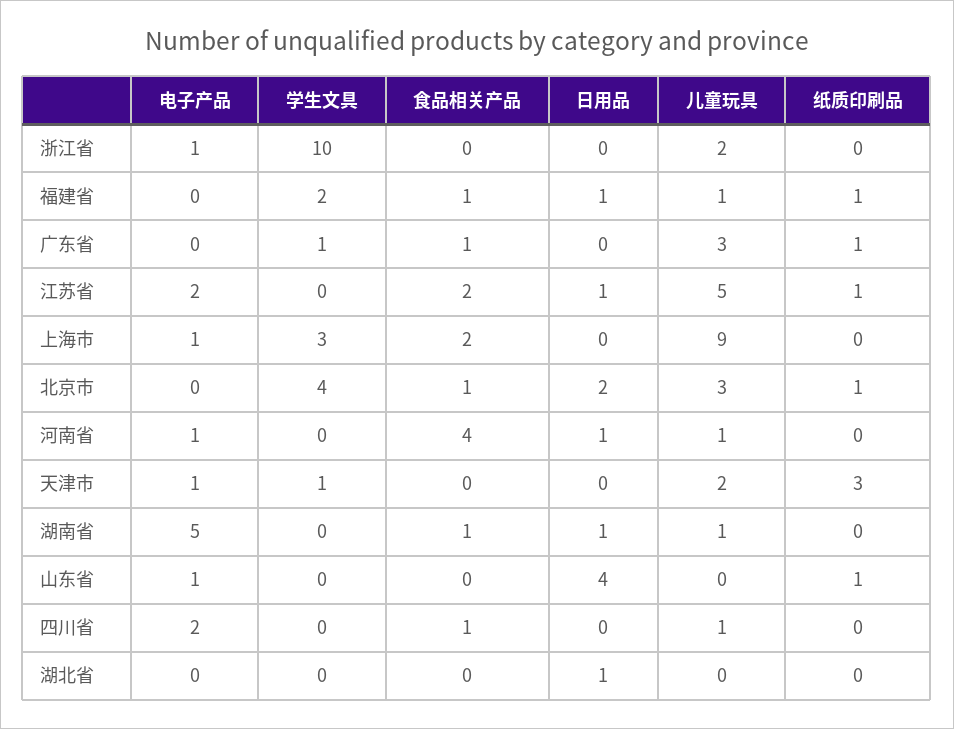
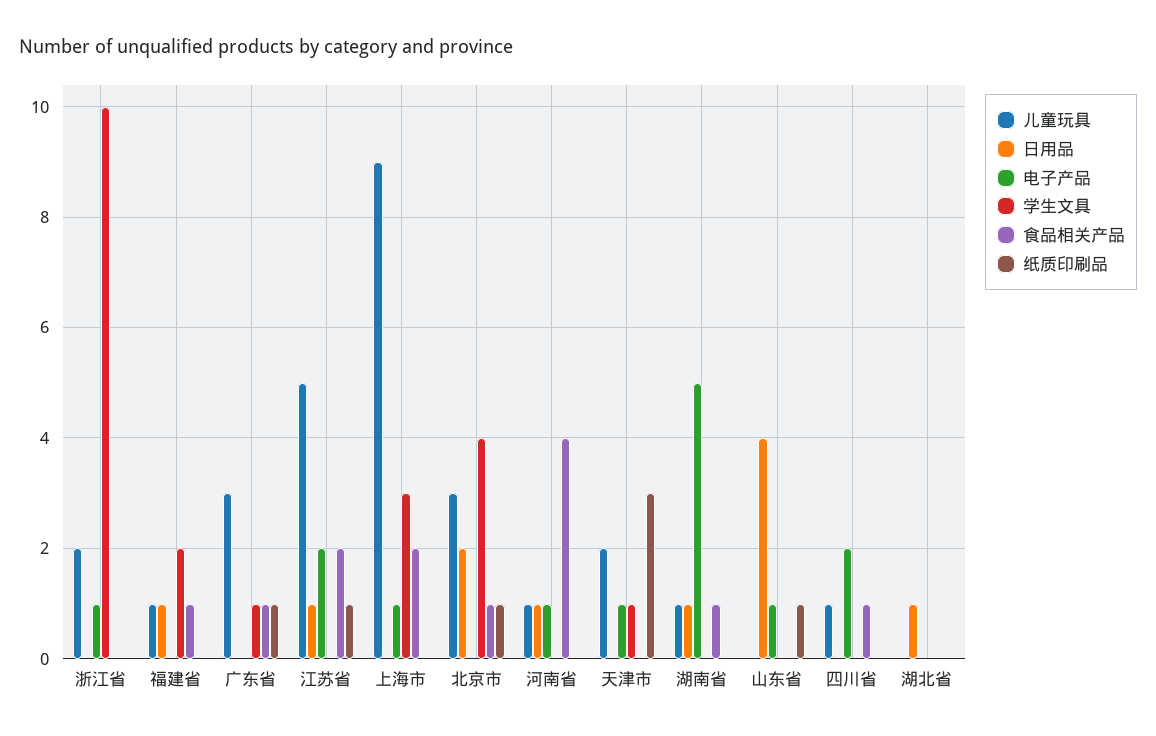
纸质印刷品, 福建省: 1 -> 0

